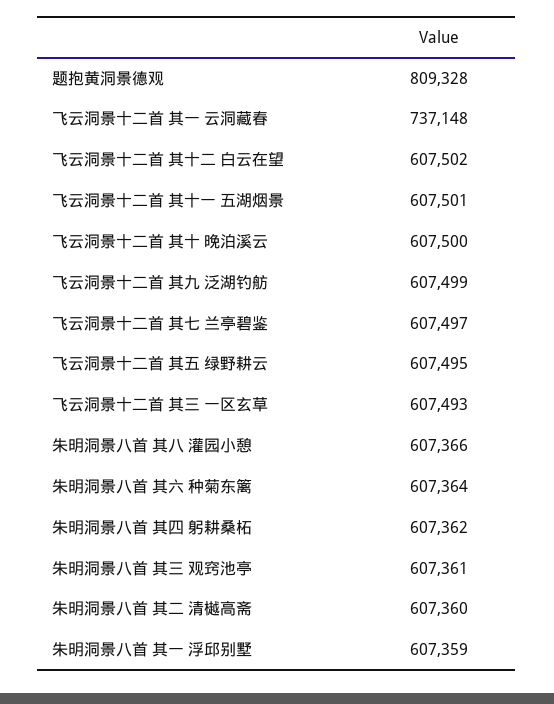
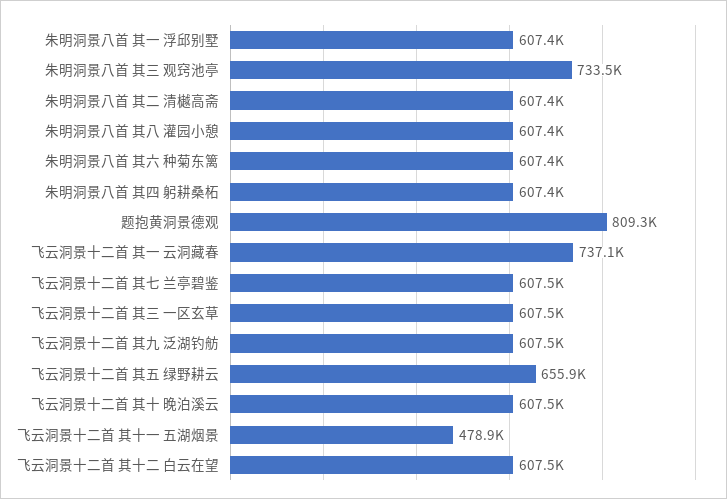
飞云洞景十二首 其十一 五湖烟景: 607501 -> 478900
飞云洞景十二首 其五 绿野耕云: 607495 -> 655900
朱明洞景八首 其三 观窍池亭: 607361 -> 733500

